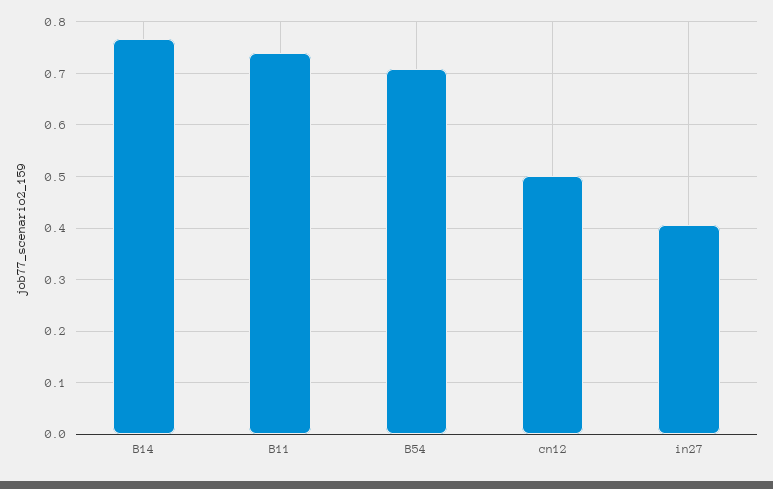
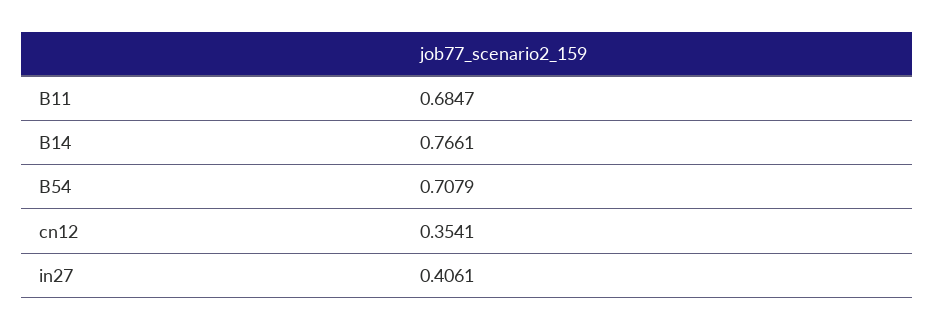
B11: 0.74 -> 0.6847
cn12: 0.5 -> 0.3541

